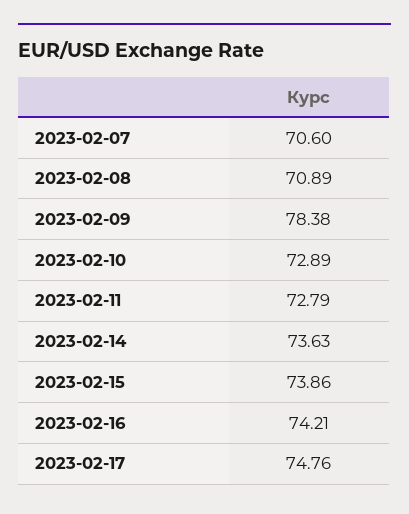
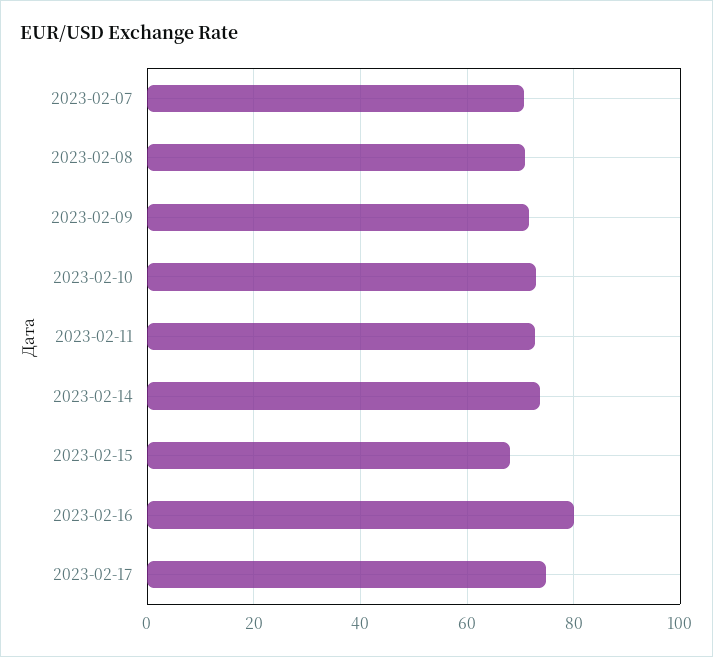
2023-02-09: 78.38 -> 72
2023-02-15: 73.86 -> 68
2023-02-16: 74.21 -> 80

